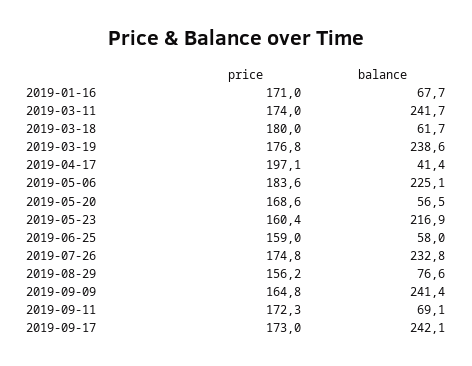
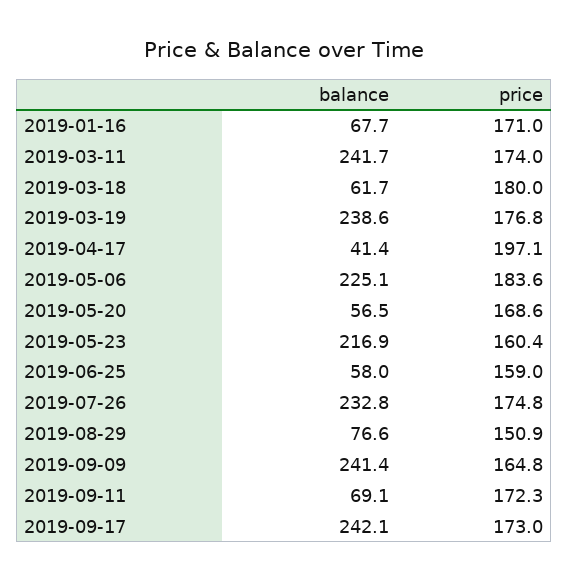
price, 2019-08-29: 156.2 -> 150.9

